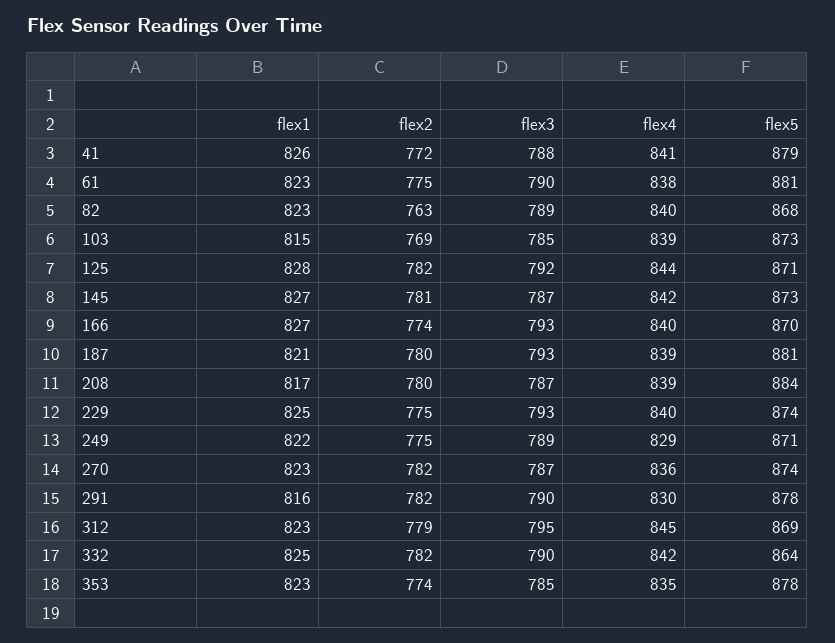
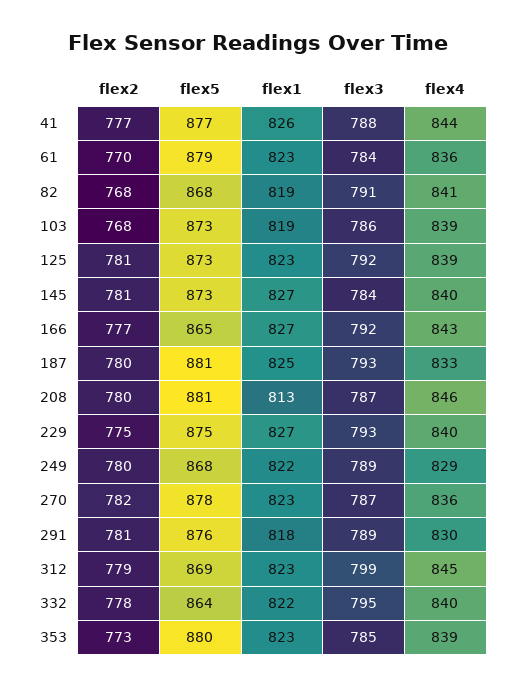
flex2, 41: 772 -> 777
flex4, 41: 841 -> 844
flex5, 41: 879 -> 877
flex2, 61: 775 -> 770
flex3, 61: 790 -> 784
flex4, 61: 838 -> 836
flex5, 61: 881 -> 879
flex1, 82: 823 -> 819
flex2, 82: 763 -> 768
flex3, 82: 789 -> 791
flex4, 82: 840 -> 841
flex1, 103: 815 -> 819
flex2, 103: 769 -> 768
flex3, 103: 785 -> 786
flex1, 125: 828 -> 823
flex2, 125: 782 -> 781
flex4, 125: 844 -> 839
flex5, 125: 871 -> 873
flex3, 145: 787 -> 784
flex4, 145: 842 -> 840
flex2, 166: 774 -> 777
flex3, 166: 793 -> 792
flex4, 166: 840 -> 843
flex5, 166: 870 -> 865
flex1, 187: 821 -> 825
flex4, 187: 839 -> 833
flex1, 208: 817 -> 813
flex4, 208: 839 -> 846
flex5, 208: 884 -> 881
flex1, 229: 825 -> 827
flex5, 229: 874 -> 875
flex2, 249: 775 -> 780
flex5, 249: 871 -> 868
flex5, 270: 874 -> 878
flex1, 291: 816 -> 818
flex2, 291: 782 -> 781
flex3, 291: 790 -> 789
flex5, 291: 878 -> 876
flex3, 312: 795 -> 799
flex1, 332: 825 -> 822
flex2, 332: 782 -> 778
flex3, 332: 790 -> 795
flex4, 332: 842 -> 840
flex2, 353: 774 -> 773
flex4, 353: 835 -> 839
flex5, 353: 878 -> 880

